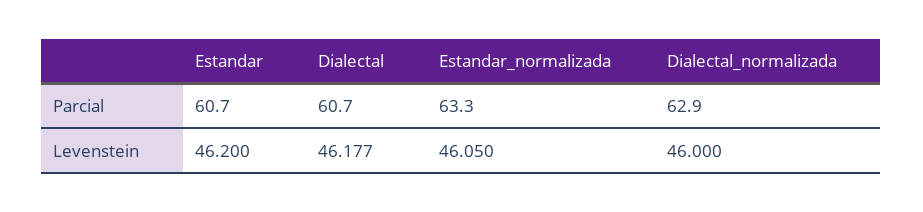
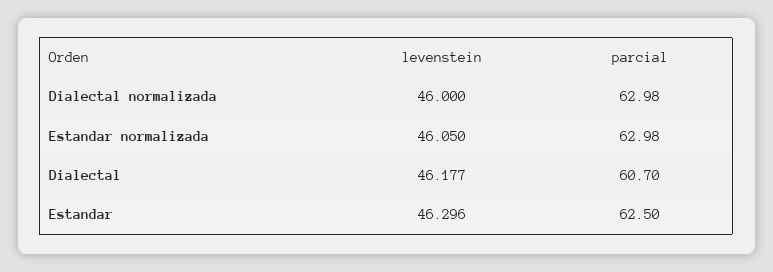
Estandar, Parcial: 60.7 -> 62.5
Estandar_normalizada, Parcial: 63.3 -> 62.98
Dialectal_normalizada, Parcial: 62.9 -> 62.98
Estandar, Levenstein: 46.2 -> 46.296

